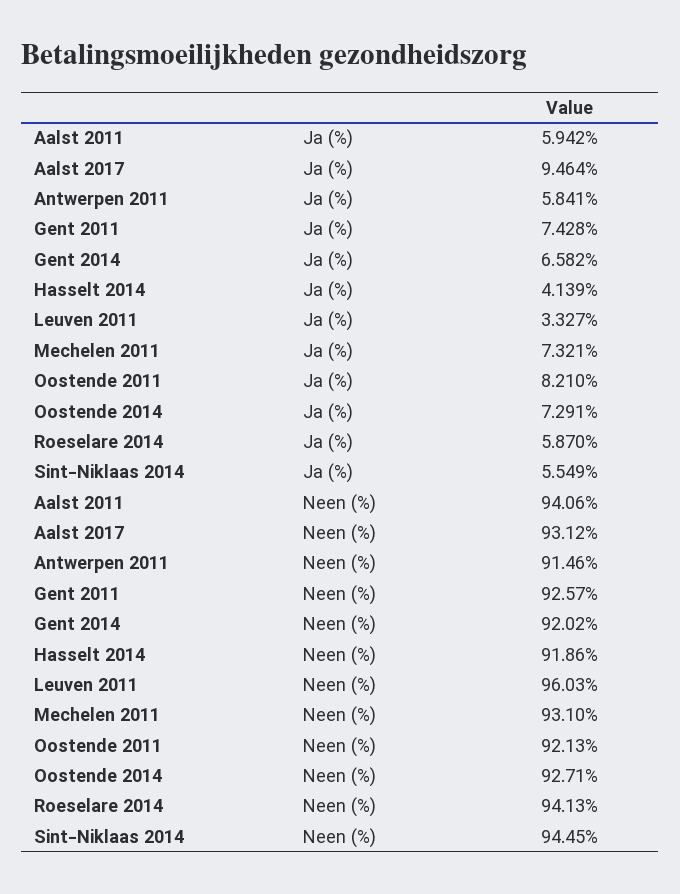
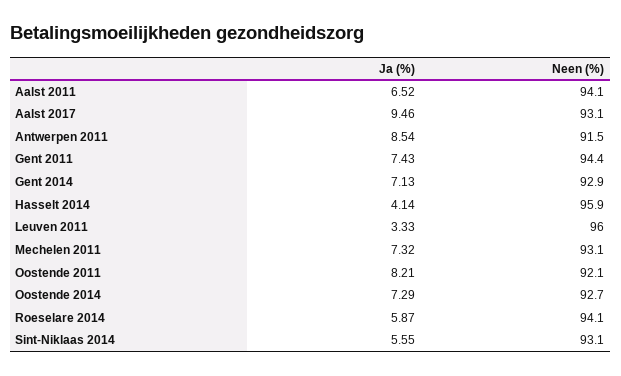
Aalst 2011, Ja (%): 5.942 -> 6.52
Antwerpen 2011, Ja (%): 5.841 -> 8.54
Gent 2014, Ja (%): 6.582 -> 7.13
Gent 2011, Neen (%): 92.57 -> 94.4
Gent 2014, Neen (%): 92.02 -> 92.9
Hasselt 2014, Neen (%): 91.86 -> 95.9
Sint-Niklaas 2014, Neen (%): 94.45 -> 93.1

